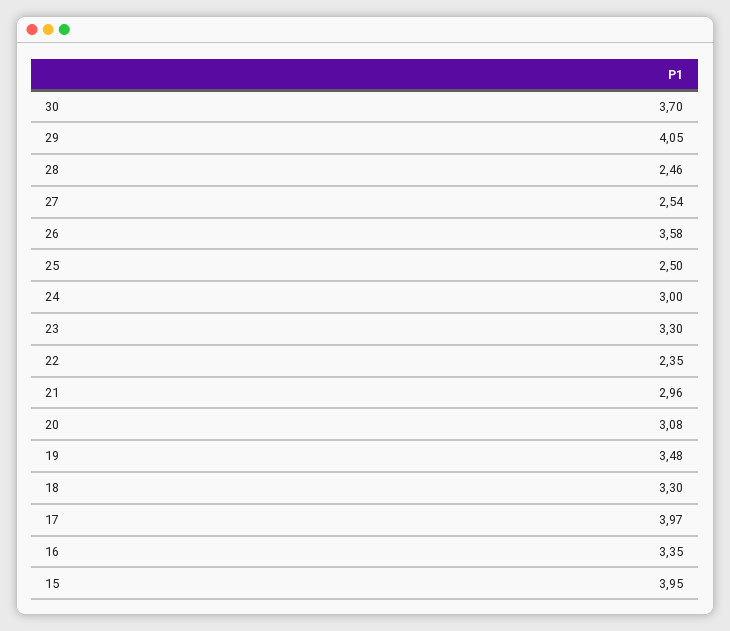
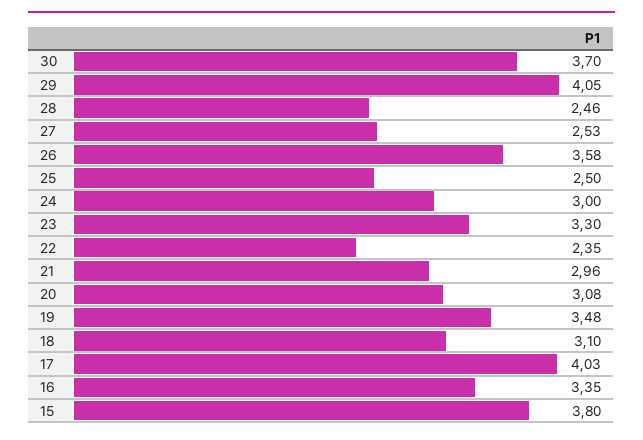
27: 2.54 -> 2.53
18: 3.3 -> 3.1
17: 3.97 -> 4.03
15: 3.95 -> 3.8

